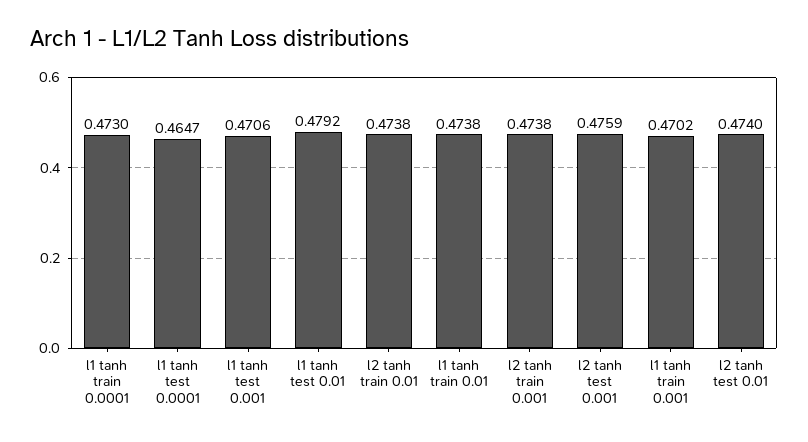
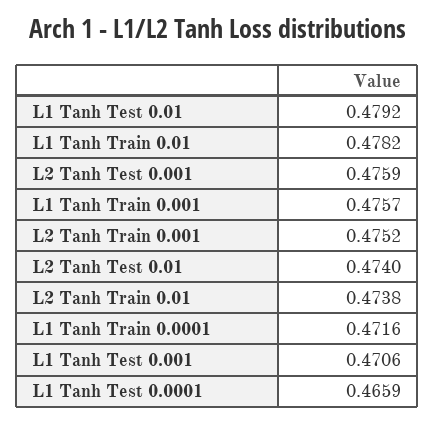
l1 tanh train 0.0001: 0.473 -> 0.4716
l1 tanh test 0.0001: 0.4647 -> 0.4659
l1 tanh train 0.01: 0.4738 -> 0.4782
l2 tanh train 0.001: 0.4738 -> 0.4752
l1 tanh train 0.001: 0.4702 -> 0.4757

